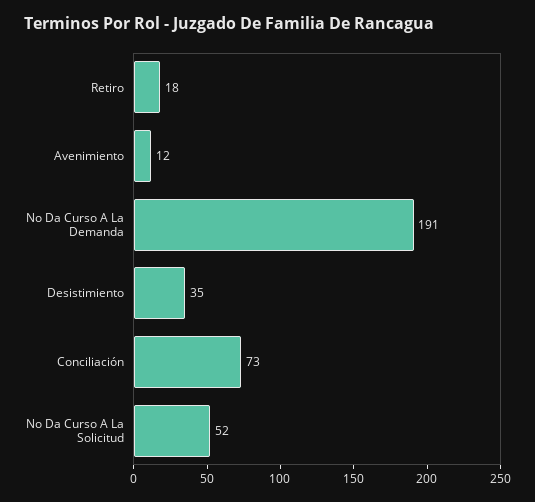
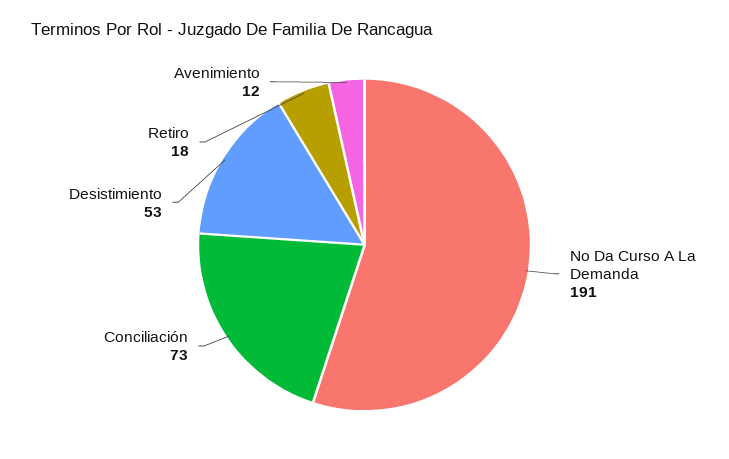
Desistimiento: 35 -> 53
No Da Curso A La Solicitud: 52 -> none

